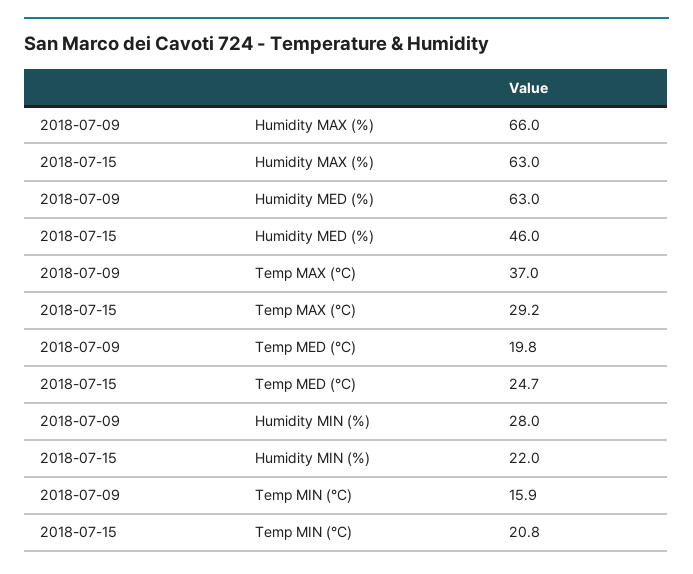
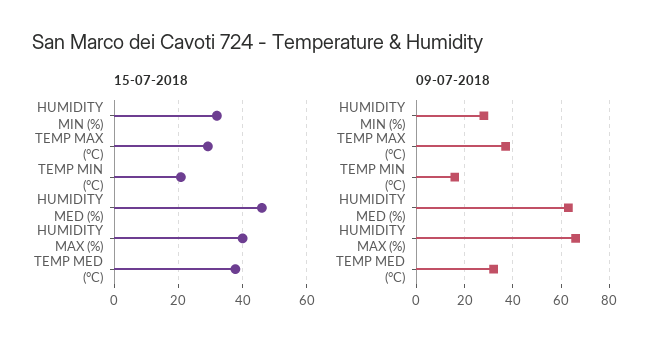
2018-07-15, Humidity MAX (%): 63 -> 40
2018-07-09, Temp MED (°C): 19.8 -> 32.5
2018-07-15, Temp MED (°C): 24.7 -> 38
2018-07-15, Humidity MIN (%): 22 -> 32

